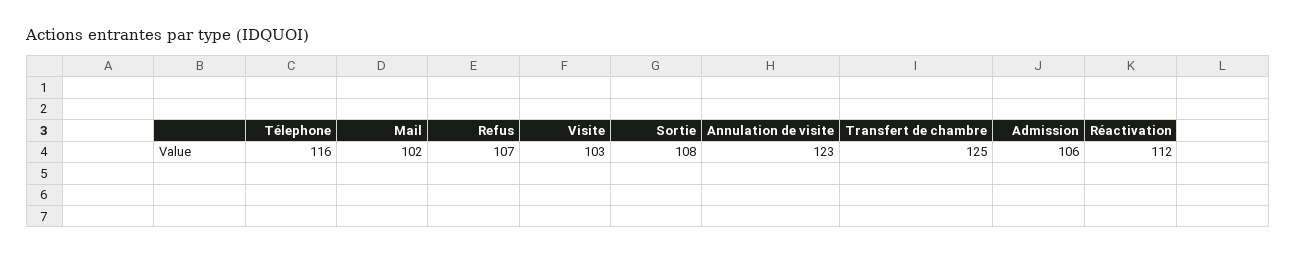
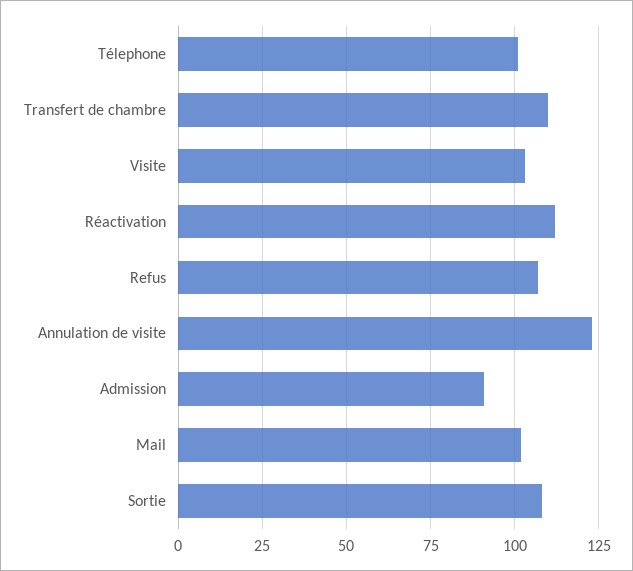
Télephone: 116 -> 100
Transfert de chambre: 125 -> 110
Admission: 106 -> 90

